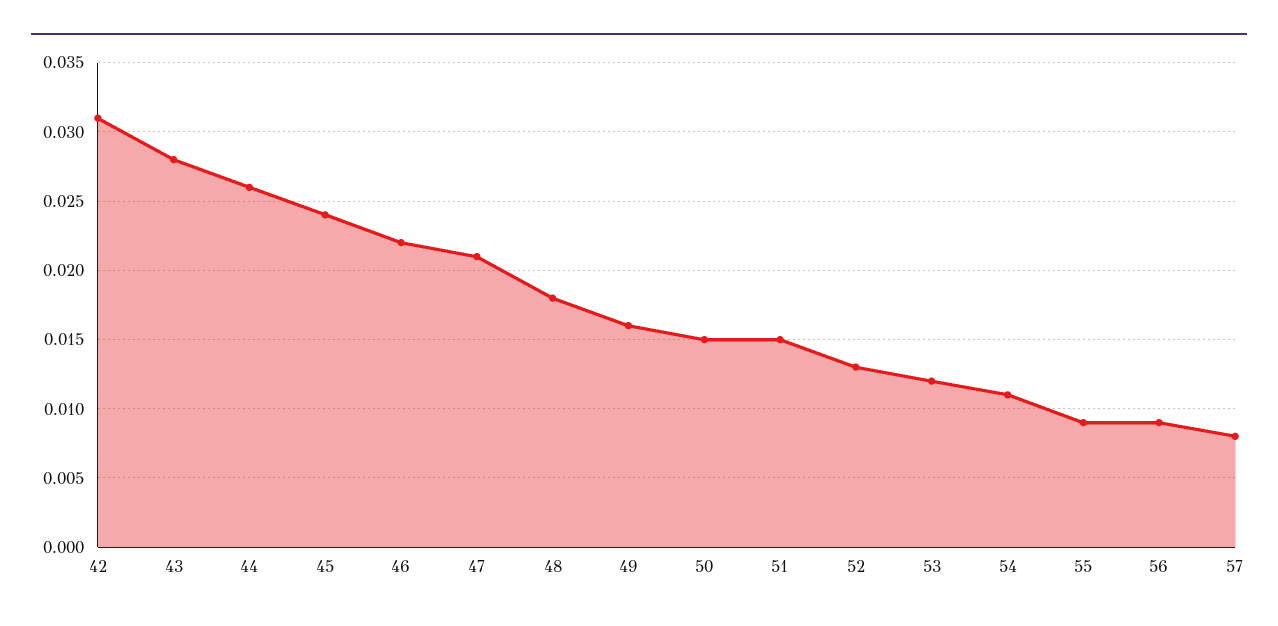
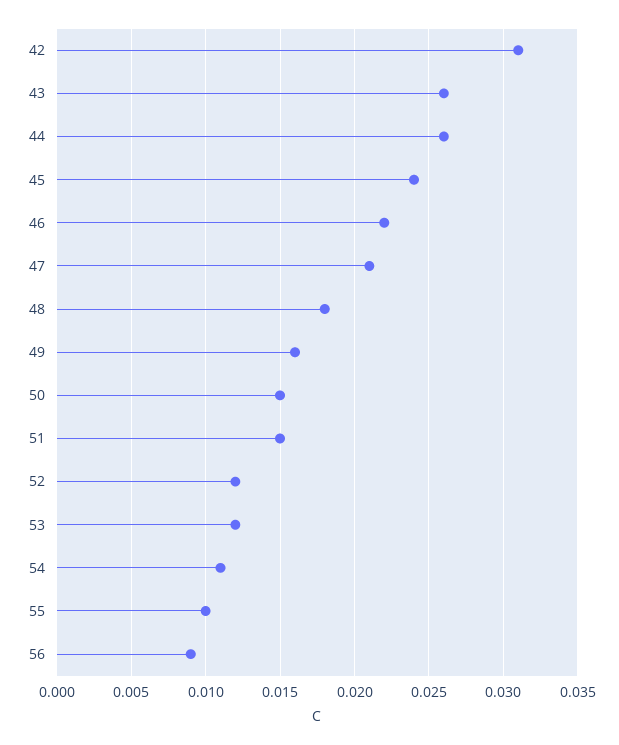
43: 0.028 -> 0.026
52: 0.013 -> 0.012
55: 0.009 -> 0.01
57: 0.008 -> none

